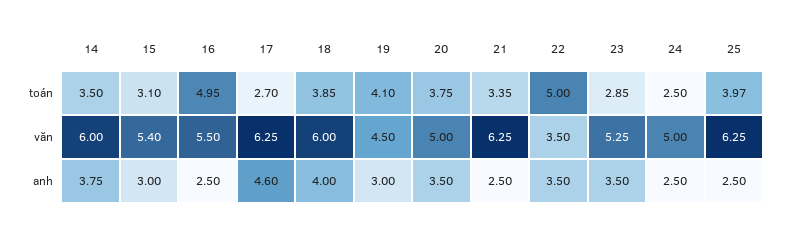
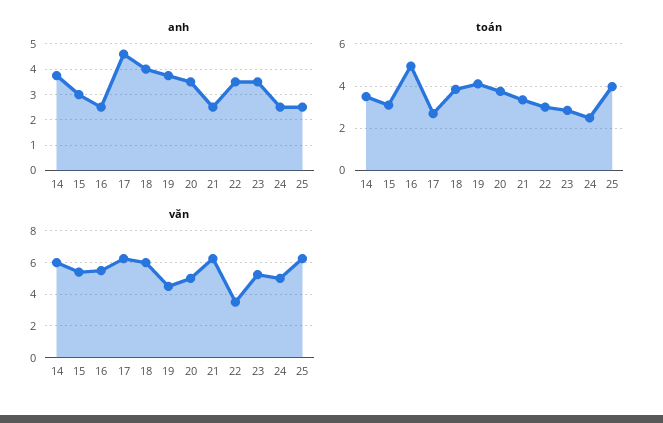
toán, 22: 5 -> 3
anh, 19: 3 -> 3.75

